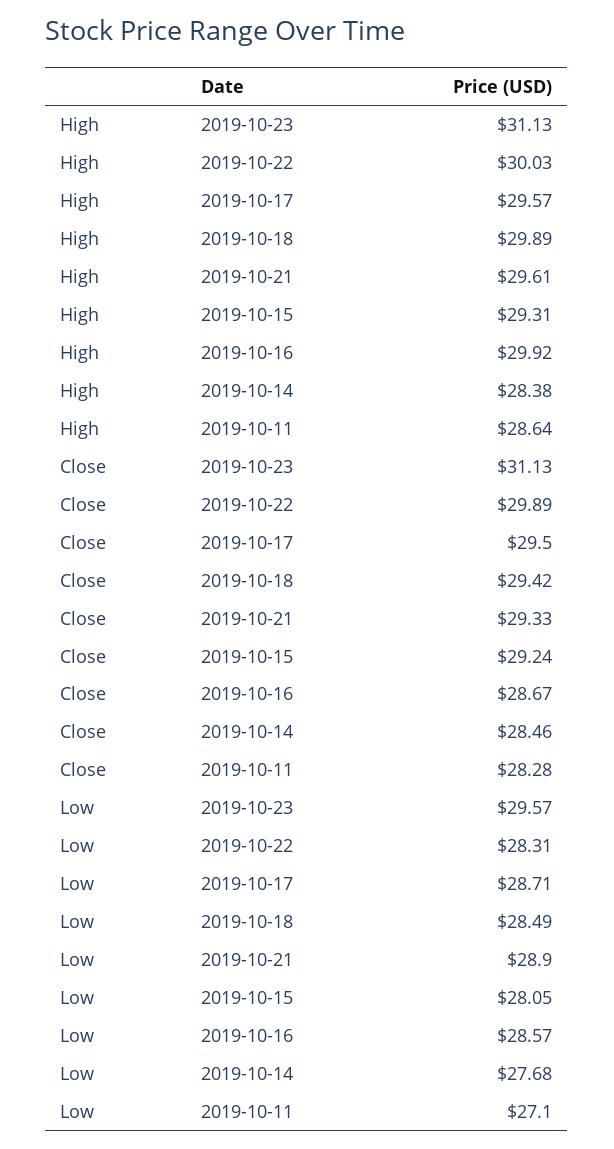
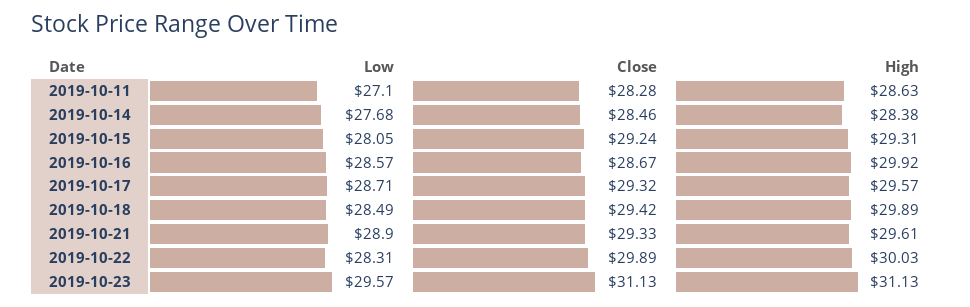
High, 2019-10-11: 28.64 -> 28.63
Close, 2019-10-17: 29.5 -> 29.32

